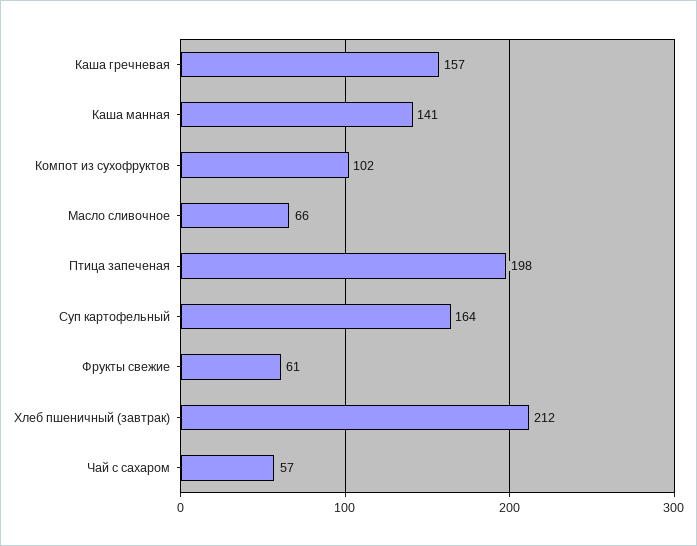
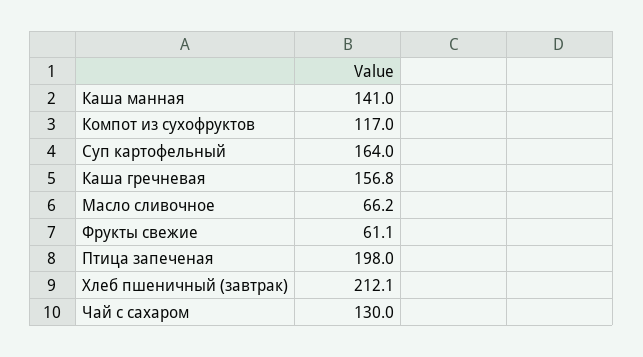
Компот из сухофруктов: 102 -> 117
Чай с сахаром: 57 -> 130

